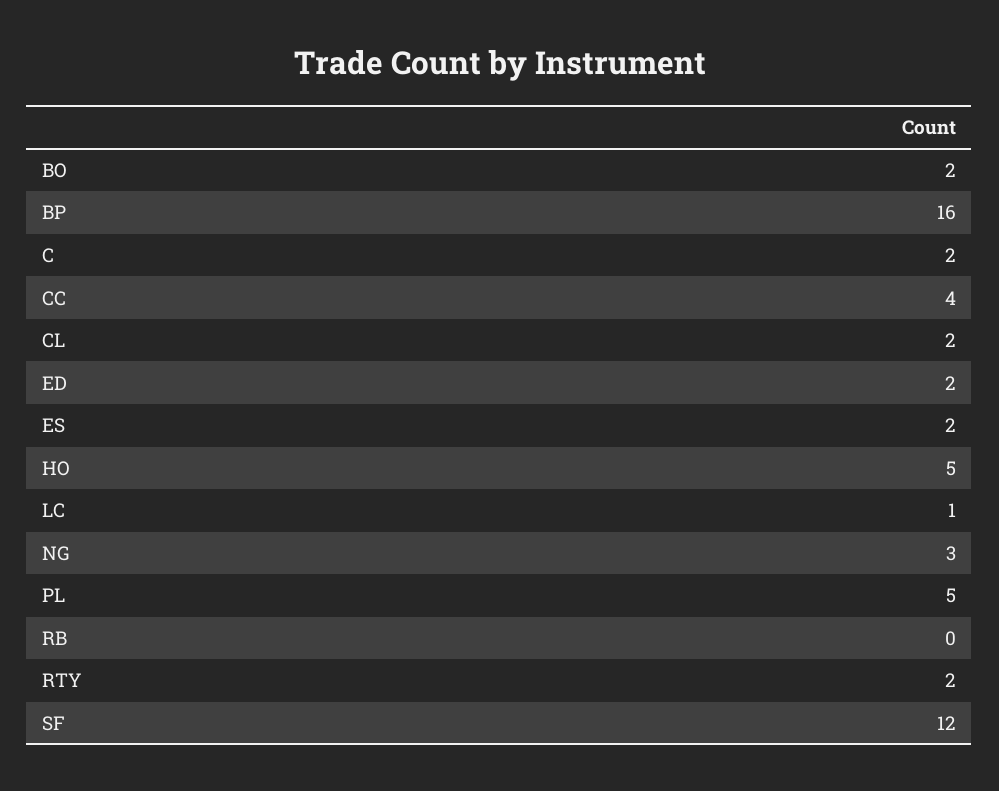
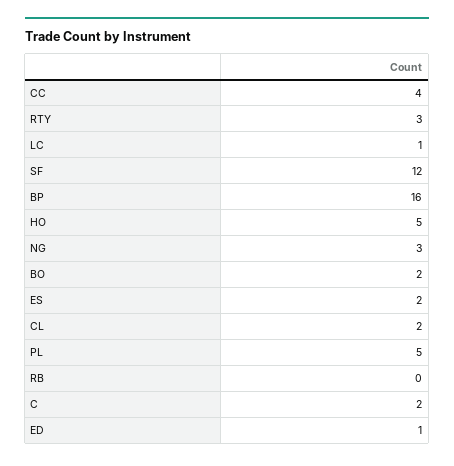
ED: 2 -> 1
RTY: 2 -> 3

